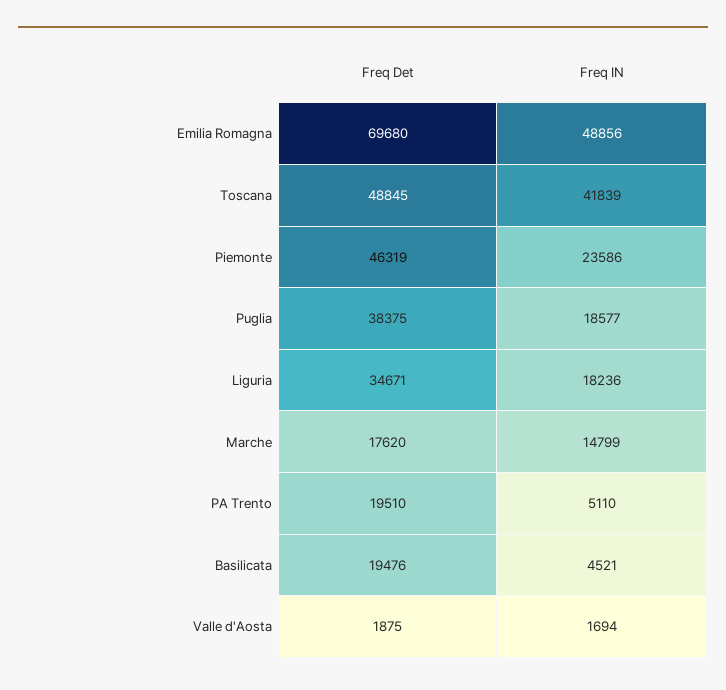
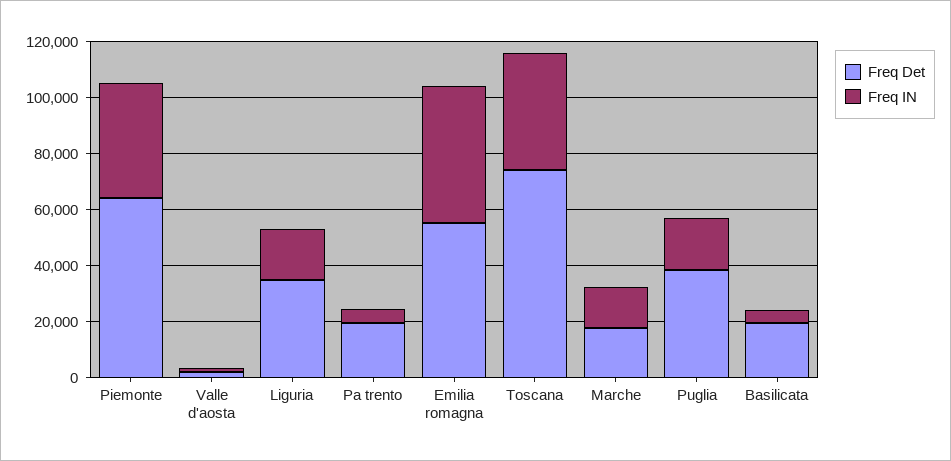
Freq Det, Emilia Romagna: 69680 -> 55000
Freq Det, Toscana: 48845 -> 75000
Freq Det, Piemonte: 46319 -> 65000
Freq IN, Piemonte: 23586 -> 40000

